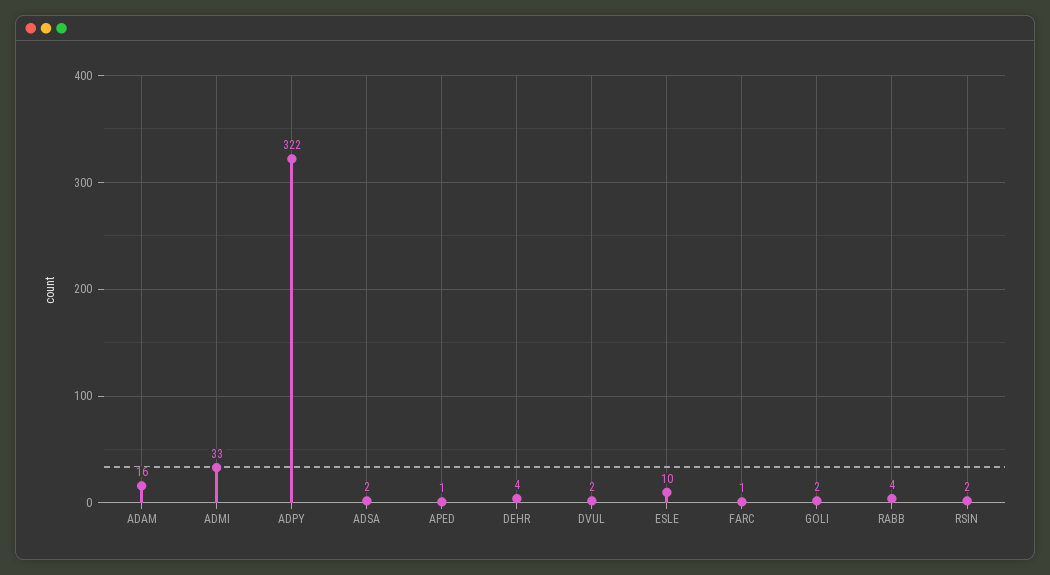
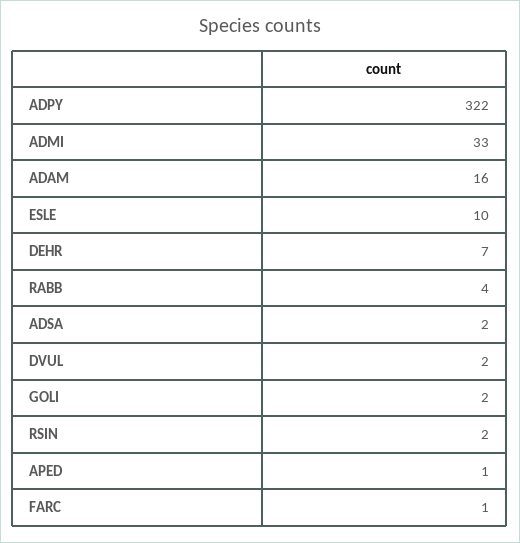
DEHR: 4 -> 7

